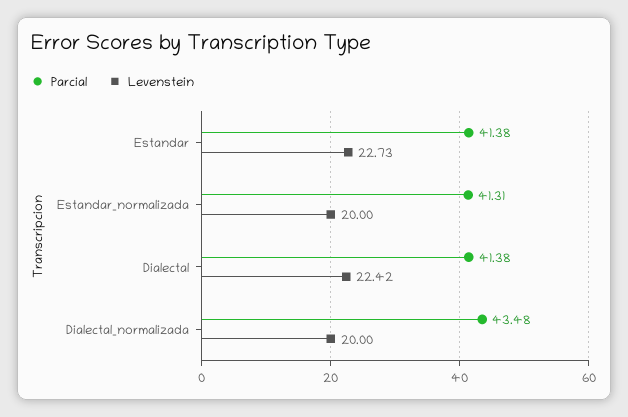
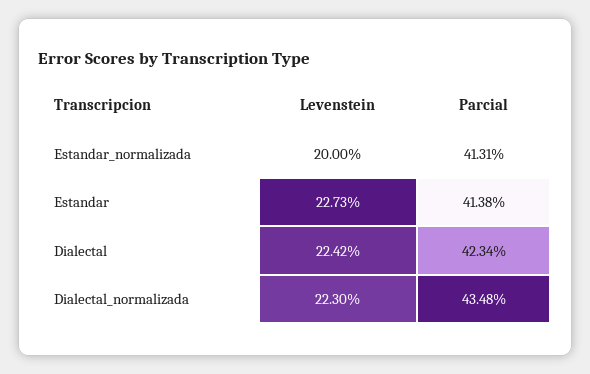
Parcial, Dialectal: 41.38 -> 42.34
Levenstein, Dialectal_normalizada: 20 -> 22.3

